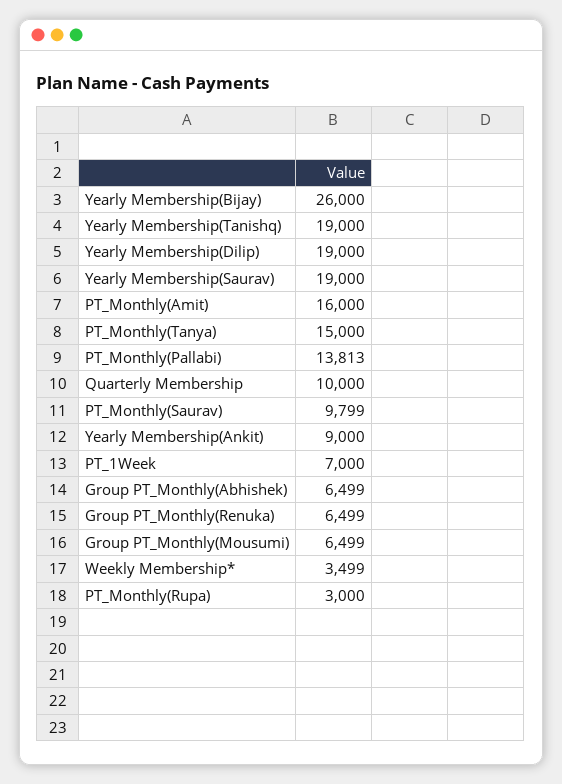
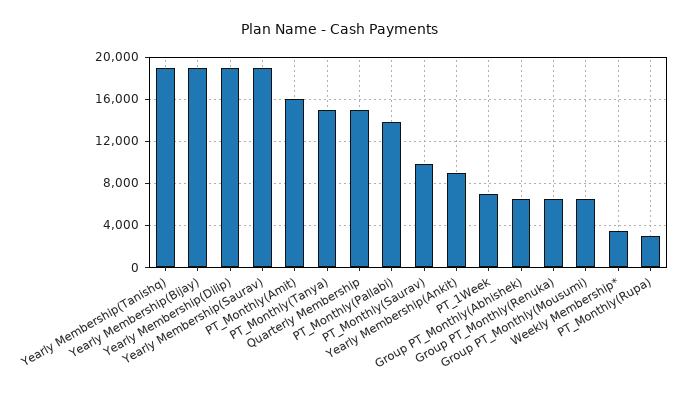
Yearly Membership(Bijay): 26000 -> 19000
Quarterly Membership: 10000 -> 15000

